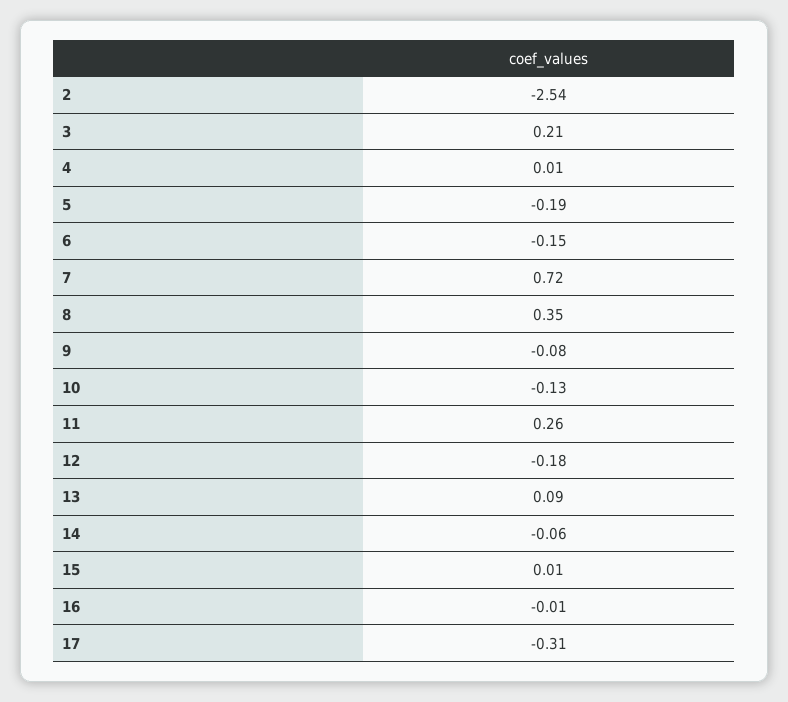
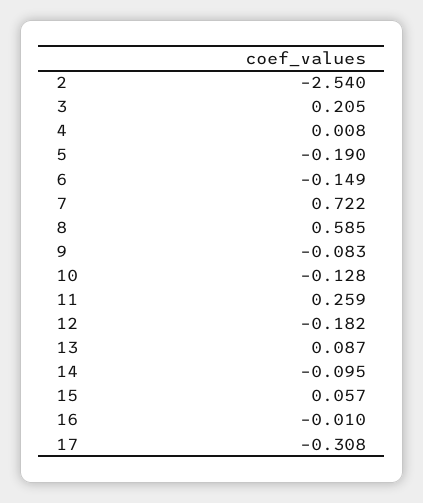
8: 0.35 -> 0.585
14: -0.06 -> -0.095
15: 0.01 -> 0.057

